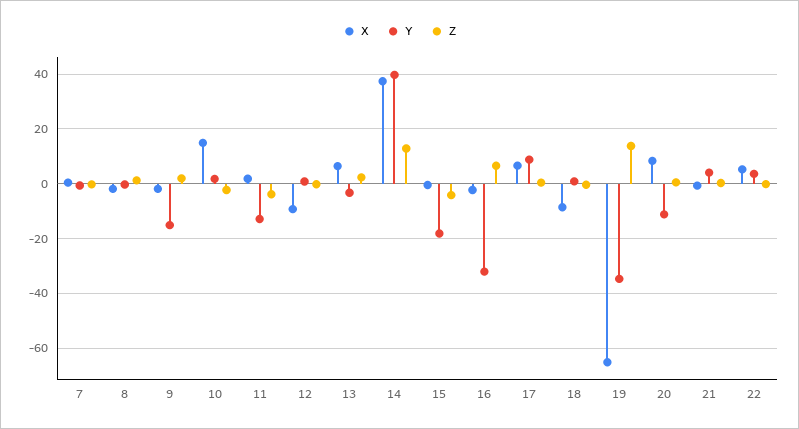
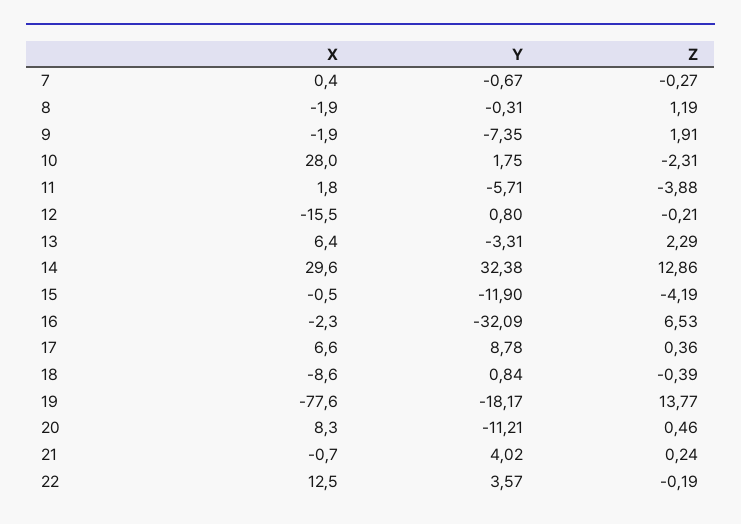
Y, 9: -15 -> -7.35
X, 10: 15 -> 28
Y, 11: -12.5 -> -5.71
X, 12: -10 -> -15.5
X, 14: 37.5 -> 29.6
Y, 14: 40 -> 32.38
Y, 15: -17.5 -> -11.9
X, 19: -65 -> -77.6
Y, 19: -35 -> -18.17
X, 22: 5 -> 12.5

